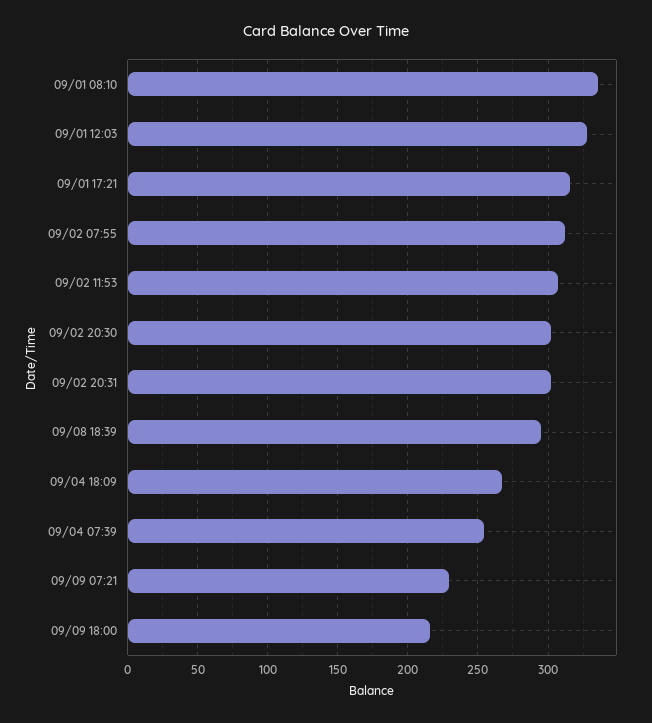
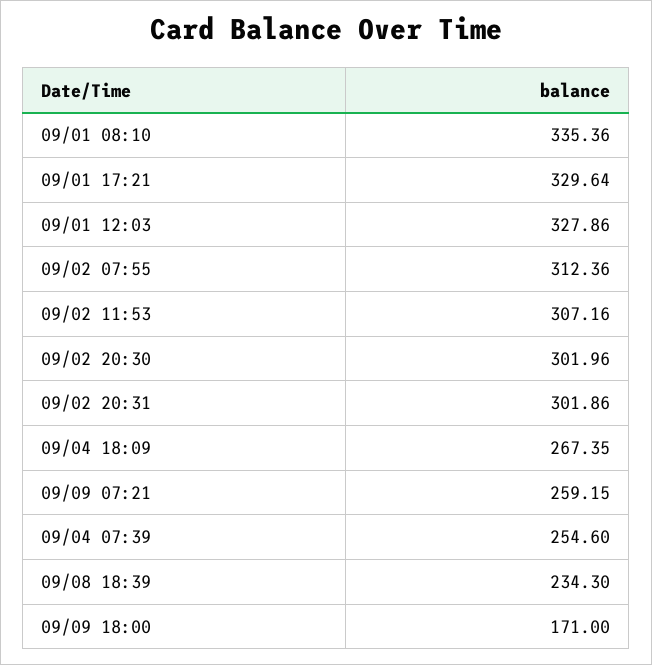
09/01 17:21: 315 -> 329.64
09/08 18:39: 295 -> 234.3
09/09 07:21: 230 -> 259.15
09/09 18:00: 215 -> 171

